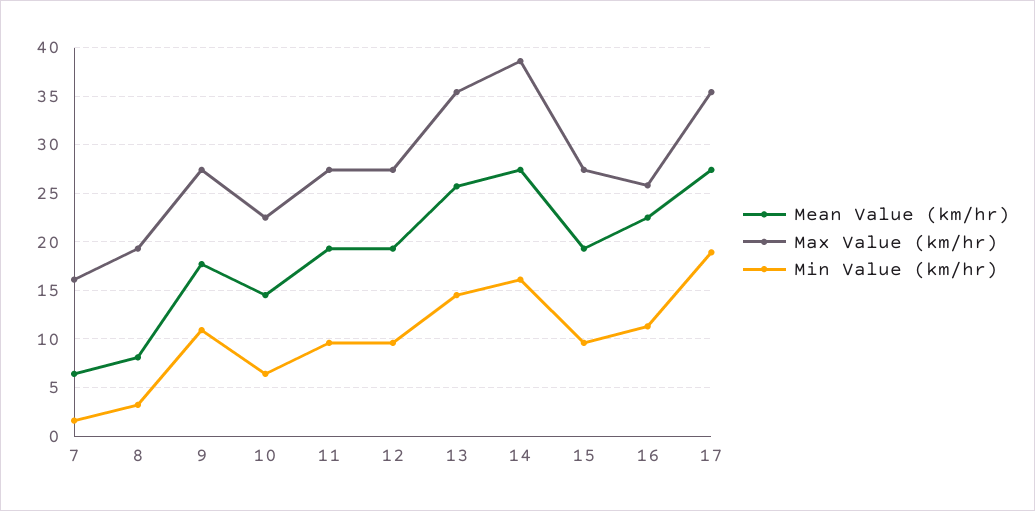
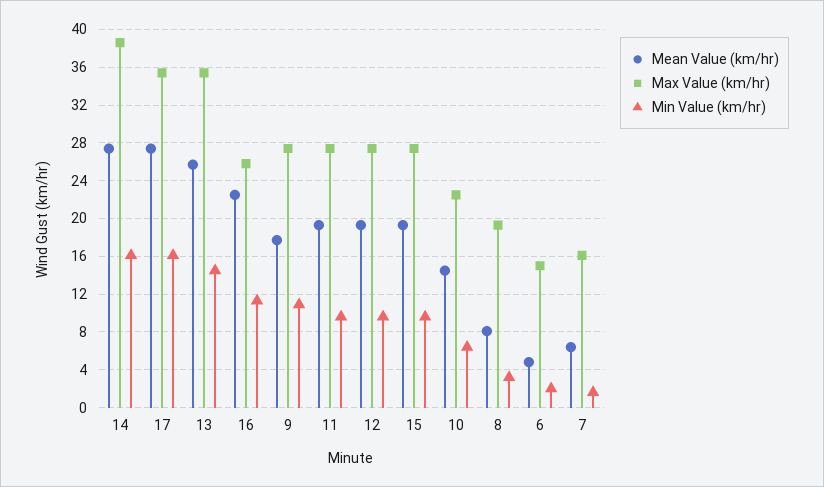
Min Value (km/hr), 17: 19 -> 16
Mean Value (km/hr), 6: none -> 5
Max Value (km/hr), 6: none -> 15
Min Value (km/hr), 6: none -> 2

